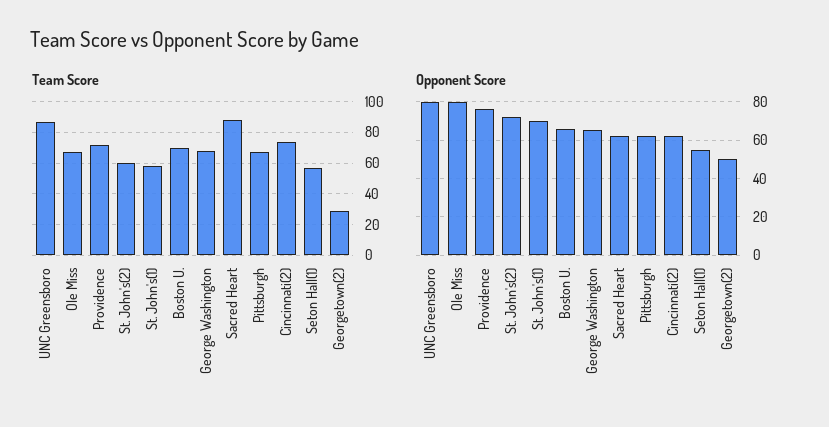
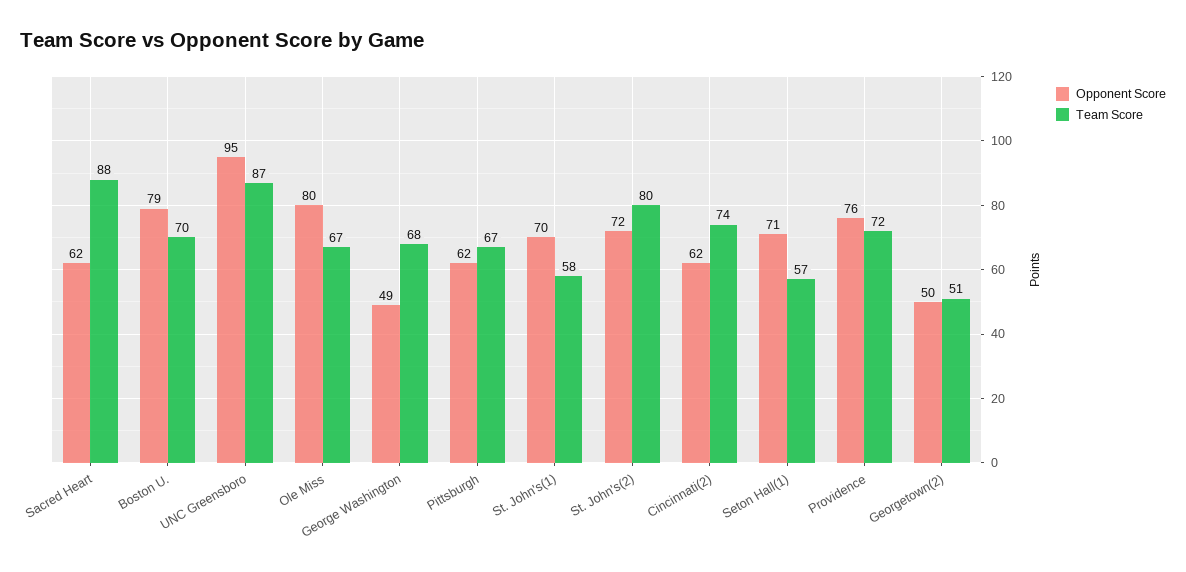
Team Score, St. John's(2): 60 -> 80
Team Score, Georgetown(2): 30 -> 51
Opponent Score, UNC Greensboro: 80 -> 95
Opponent Score, Boston U.: 65 -> 79
Opponent Score, George Washington: 65 -> 49
Opponent Score, Seton Hall(1): 55 -> 71

